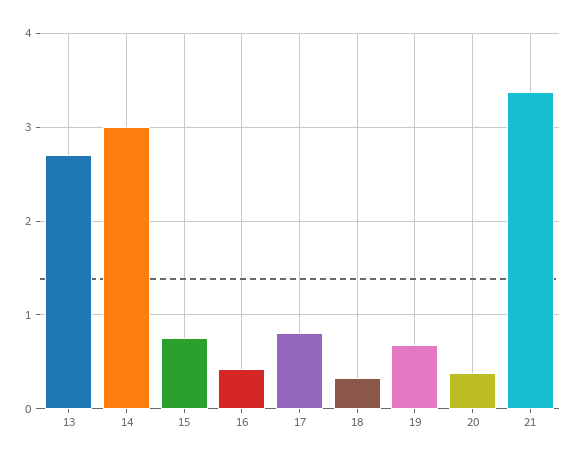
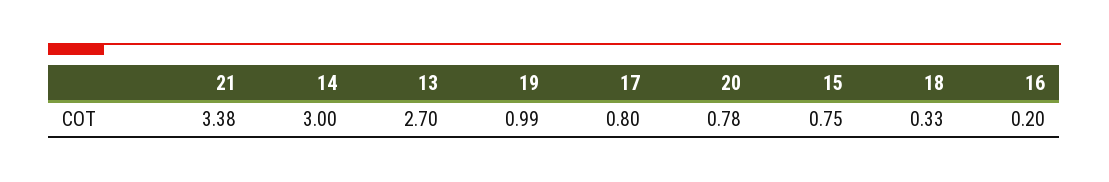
16: 0.4 -> 0.2
19: 0.7 -> 0.99
20: 0.4 -> 0.78

